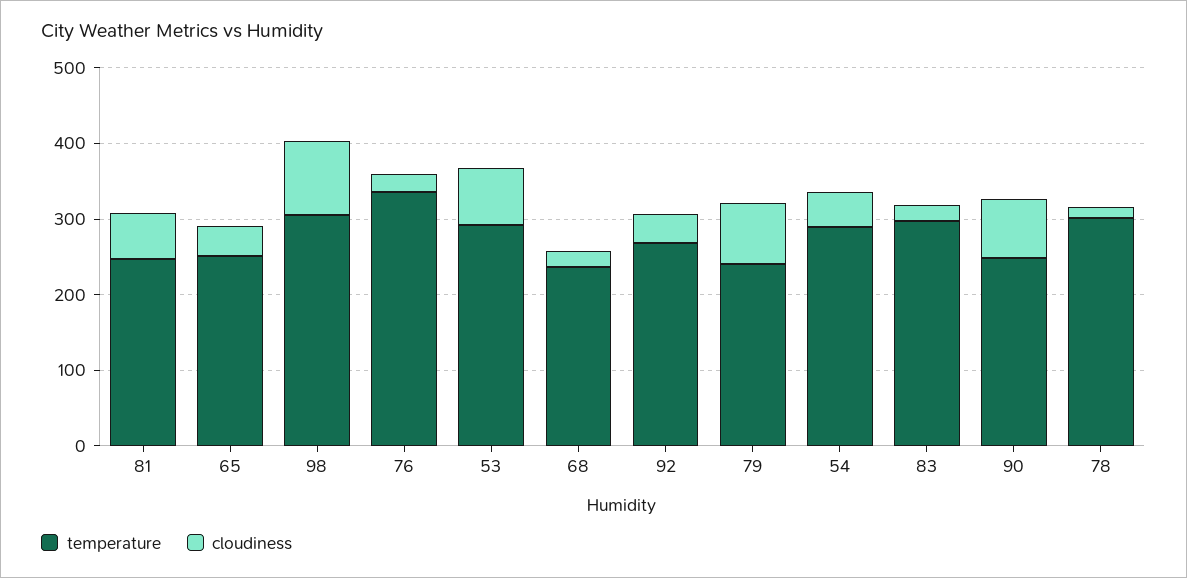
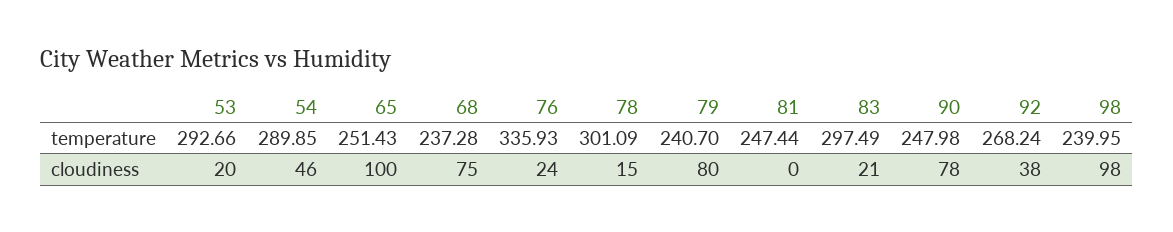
cloudiness, 81: 60 -> 0
cloudiness, 65: 40 -> 100
temperature, 98: 300 -> 239.95
cloudiness, 53: 80 -> 20
cloudiness, 68: 20 -> 75

